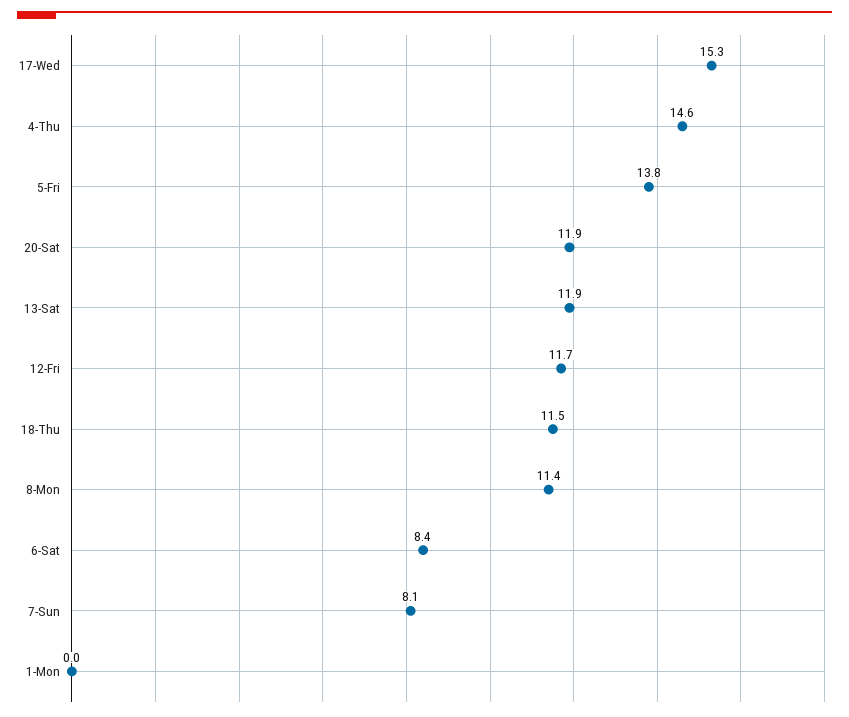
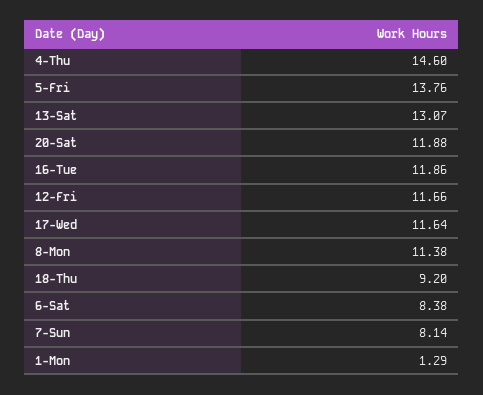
17-Wed: 15.3 -> 11.64
13-Sat: 11.9 -> 13.07
18-Thu: 11.5 -> 9.2
1-Mon: 0 -> 1.29
16-Tue: none -> 11.86

